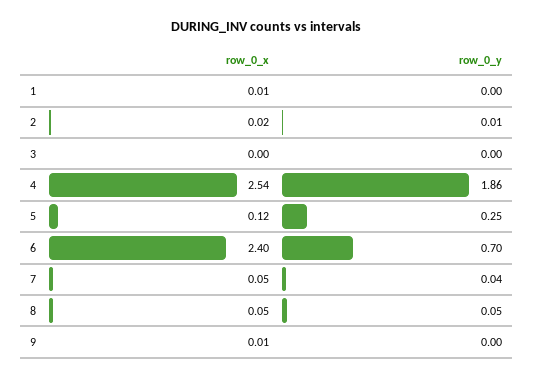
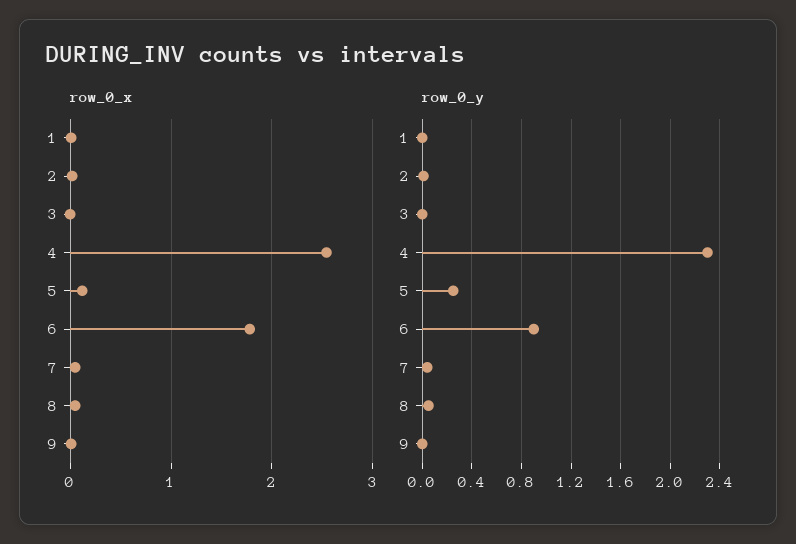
row_0_y, 4: 1.86 -> 2.3
row_0_x, 6: 2.4 -> 1.8
row_0_y, 6: 0.7 -> 0.9

